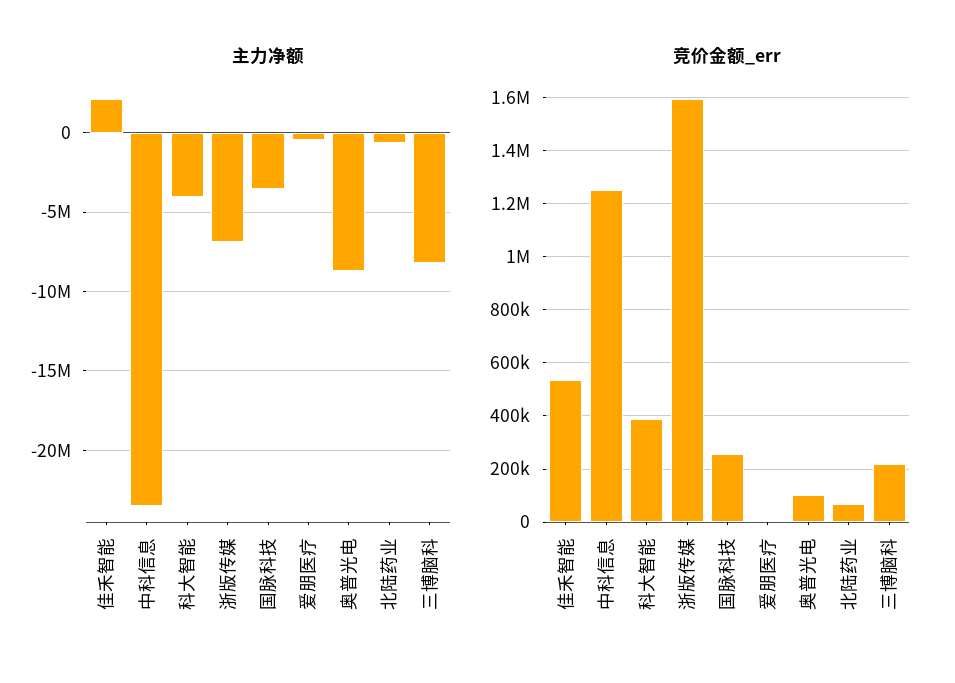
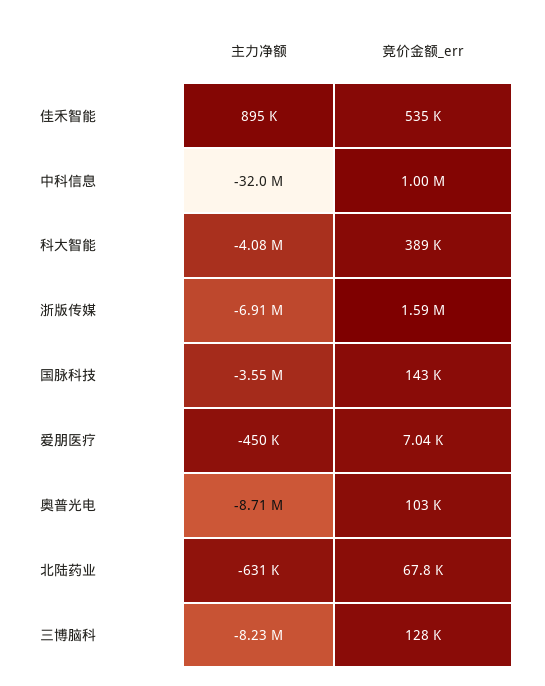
主力净额, 佳禾智能: 2000000 -> 895000
主力净额, 中科信息: -23500000 -> -32000000
竞价金额_err, 中科信息: 1250000 -> 1000000
竞价金额_err, 国脉科技: 250000 -> 143000
竞价金额_err, 三博脑科: 225000 -> 128000

